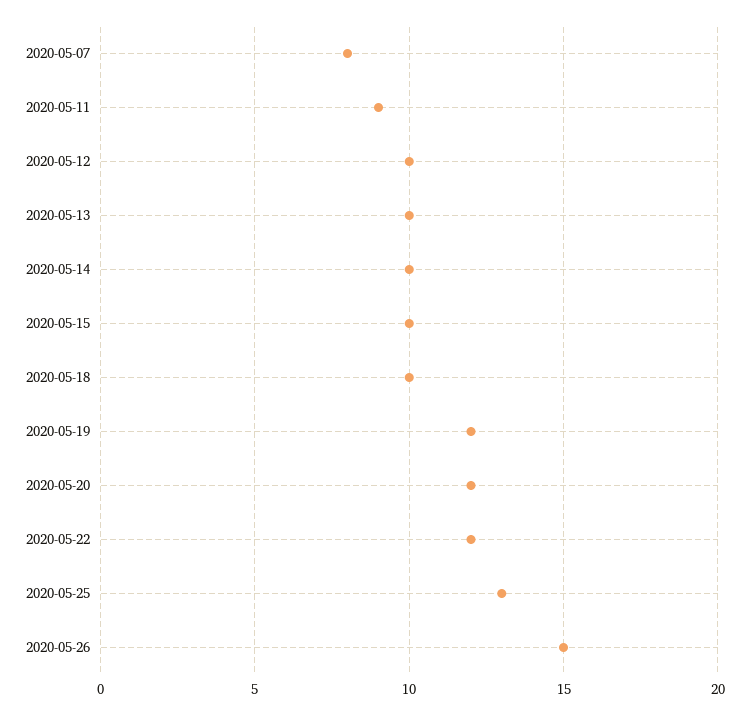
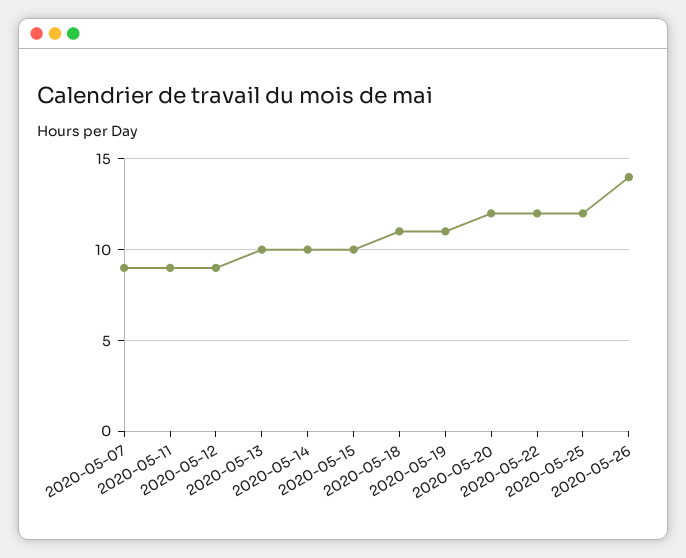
2020-05-07: 8 -> 9
2020-05-12: 10 -> 9
2020-05-18: 10 -> 11
2020-05-19: 12 -> 11
2020-05-25: 13 -> 12
2020-05-26: 15 -> 14

